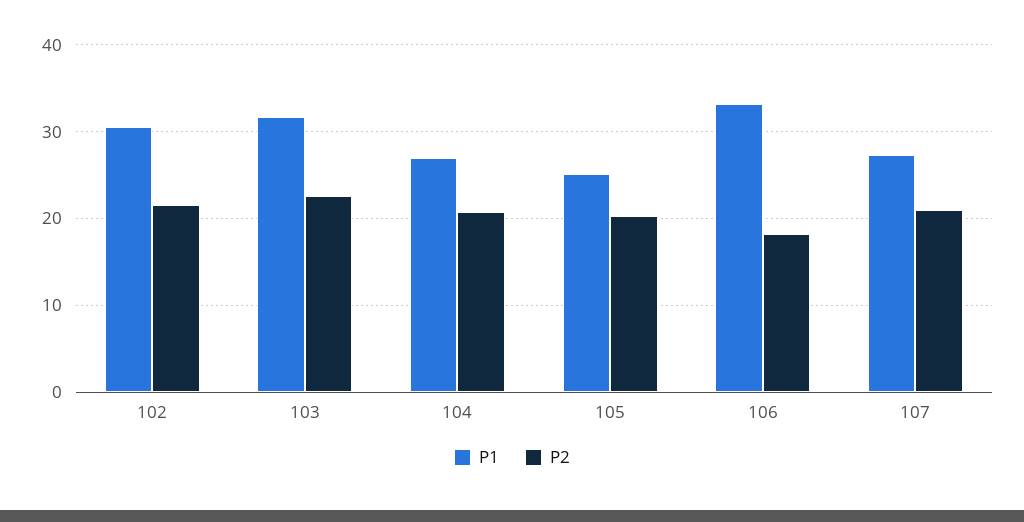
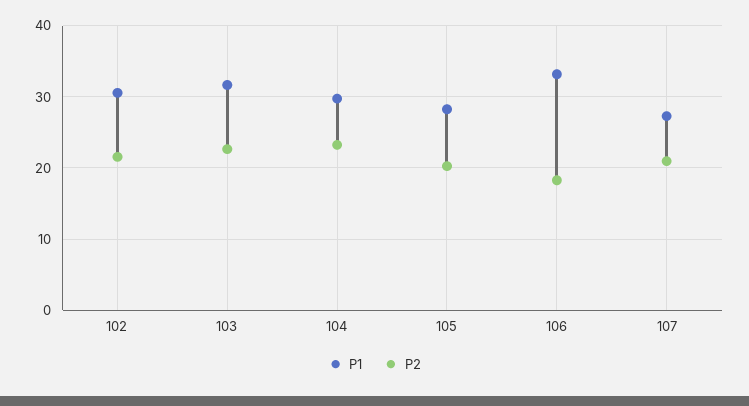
P1, 104: 27 -> 30
P2, 104: 21 -> 23
P1, 105: 25 -> 28

